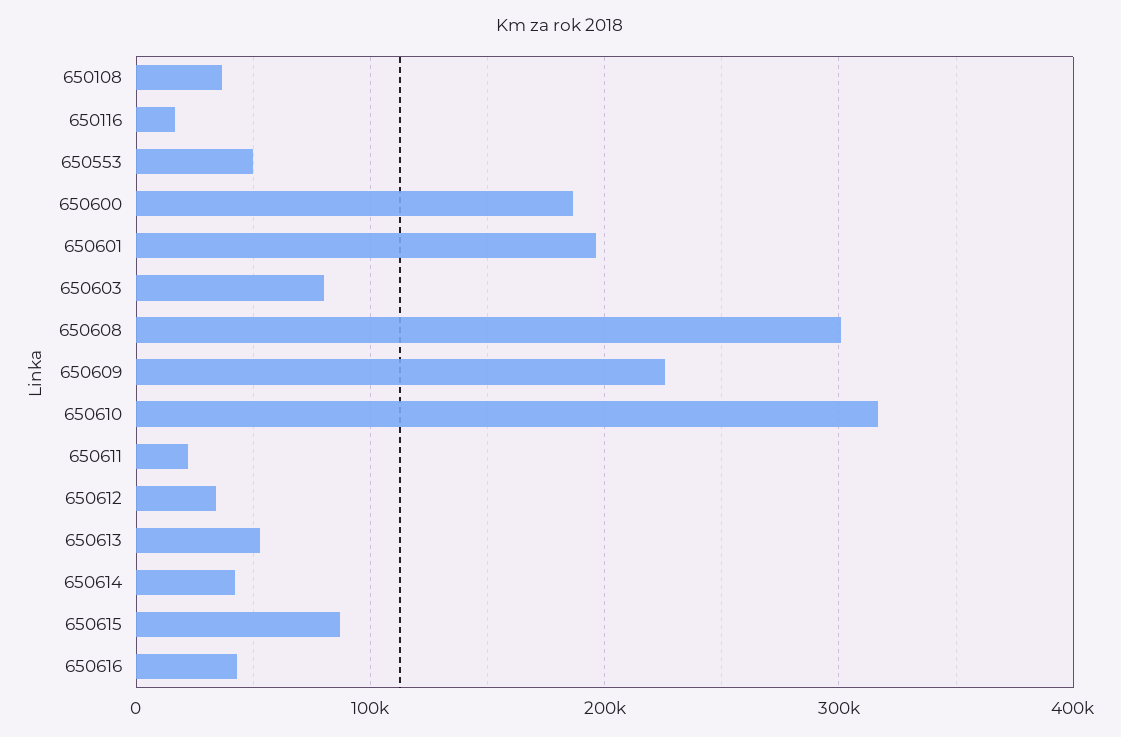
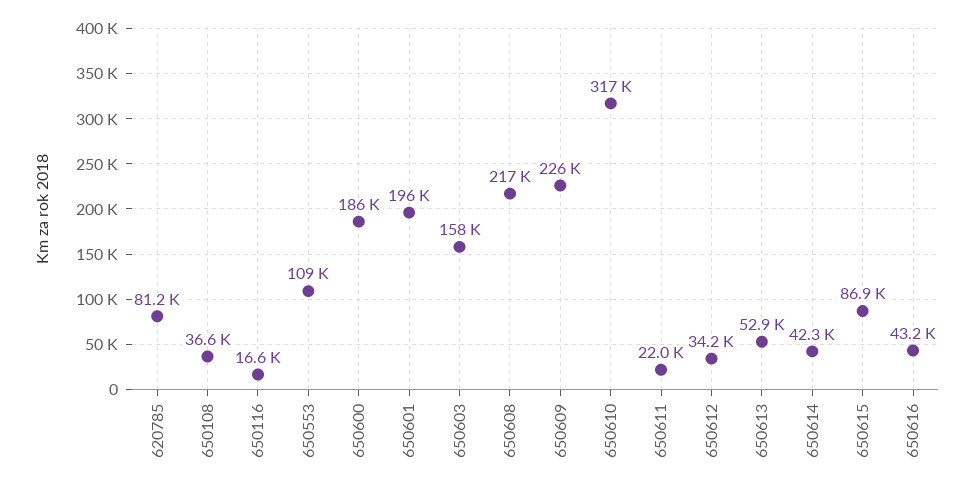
650553: 50000 -> 109000
650603: 80000 -> 158000
650608: 300000 -> 217000
620785: none -> 81200

